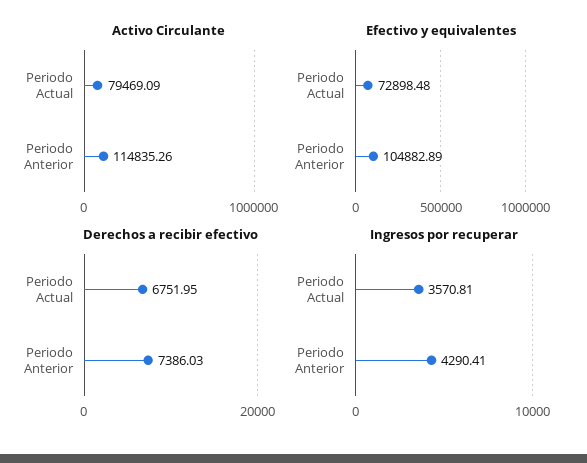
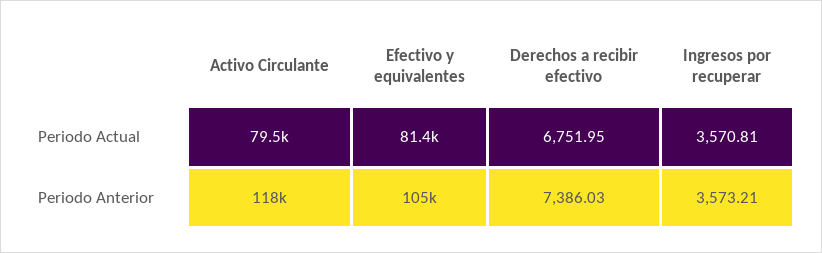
Activo Circulante, Periodo Anterior: 114835.26 -> 118000
Efectivo y equivalentes, Periodo Actual: 72898.48 -> 81400
Ingresos por recuperar, Periodo Anterior: 4290.41 -> 3573.21

